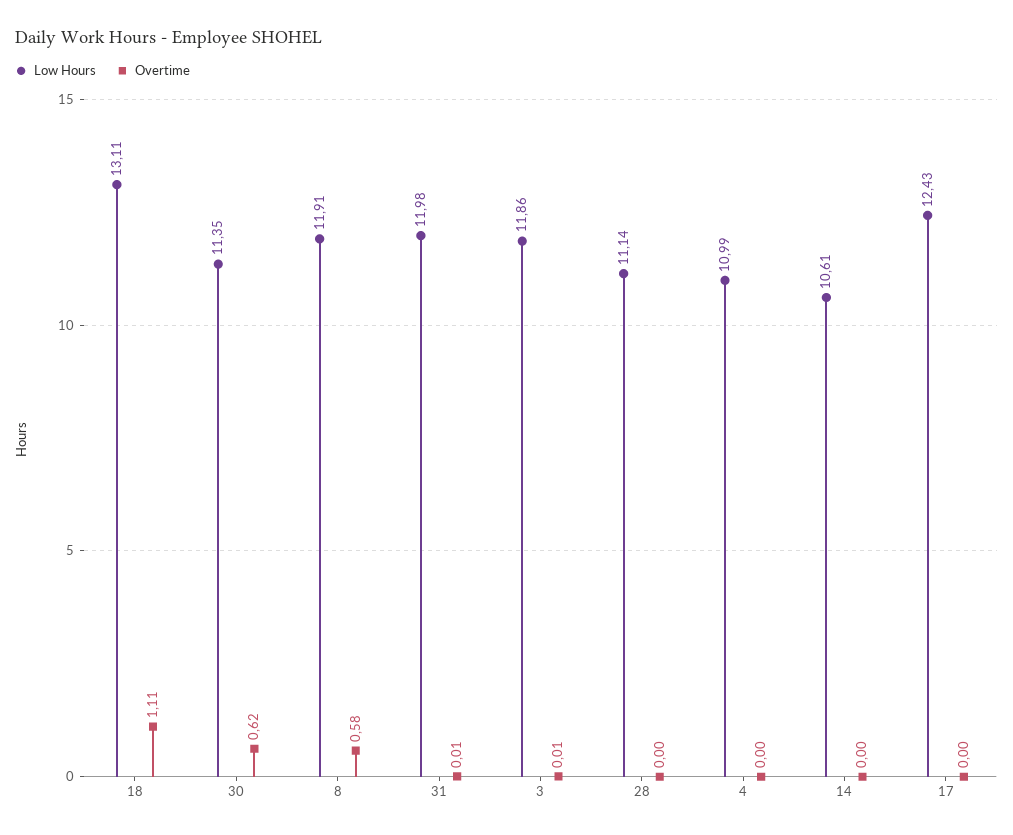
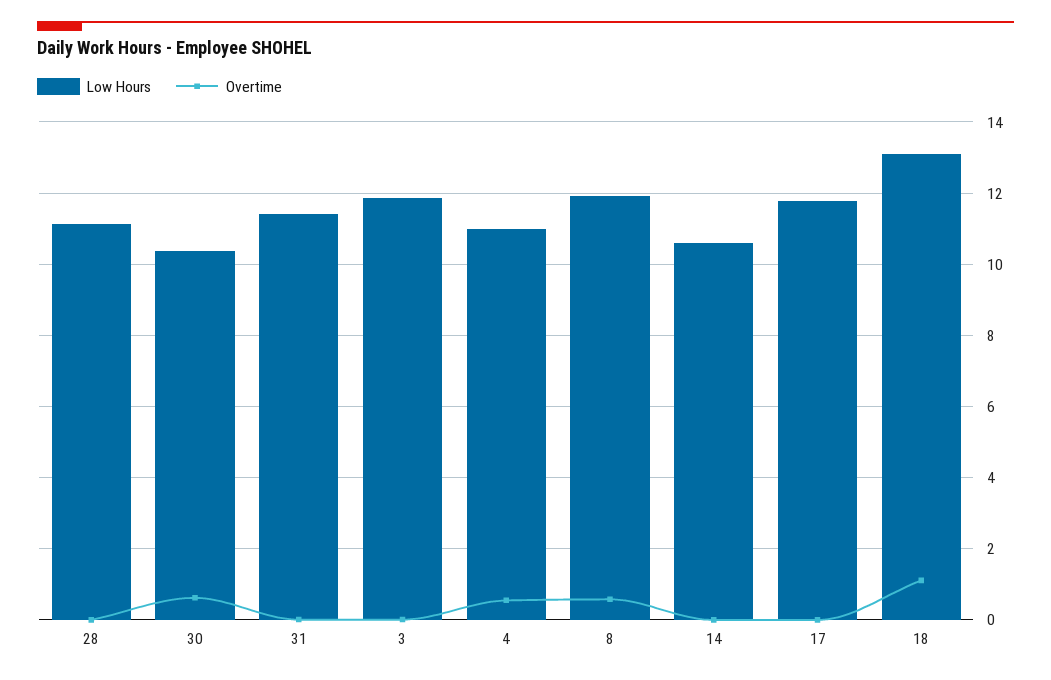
Low Hours, 30: 11.35 -> 10.4
Low Hours, 31: 11.98 -> 11.4
Overtime, 4: 0 -> 0.6
Low Hours, 17: 12.43 -> 11.8

